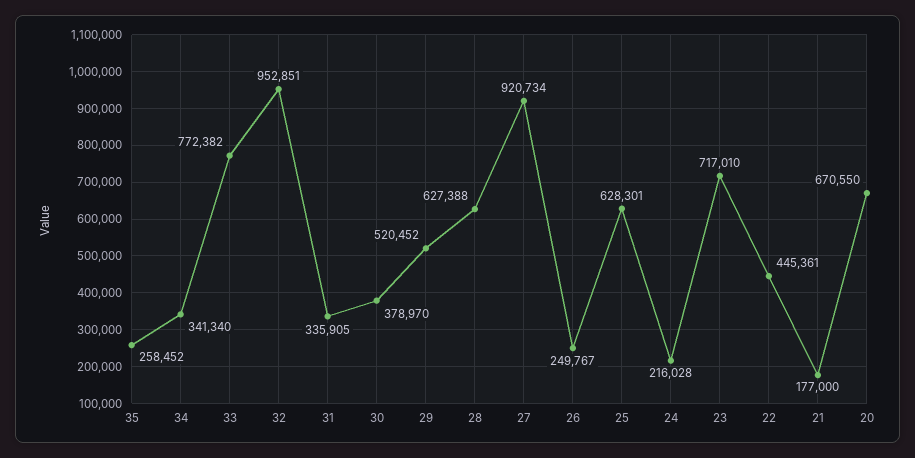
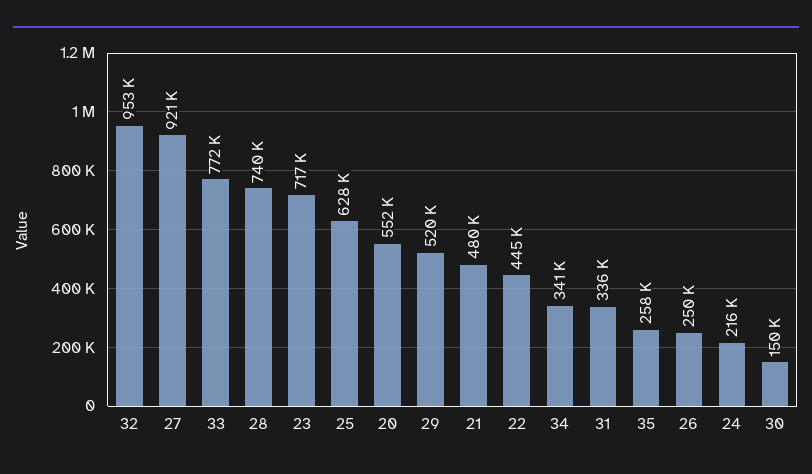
30: 378970 -> 150000
28: 627388 -> 740000
21: 177000 -> 480000
20: 670550 -> 552000

